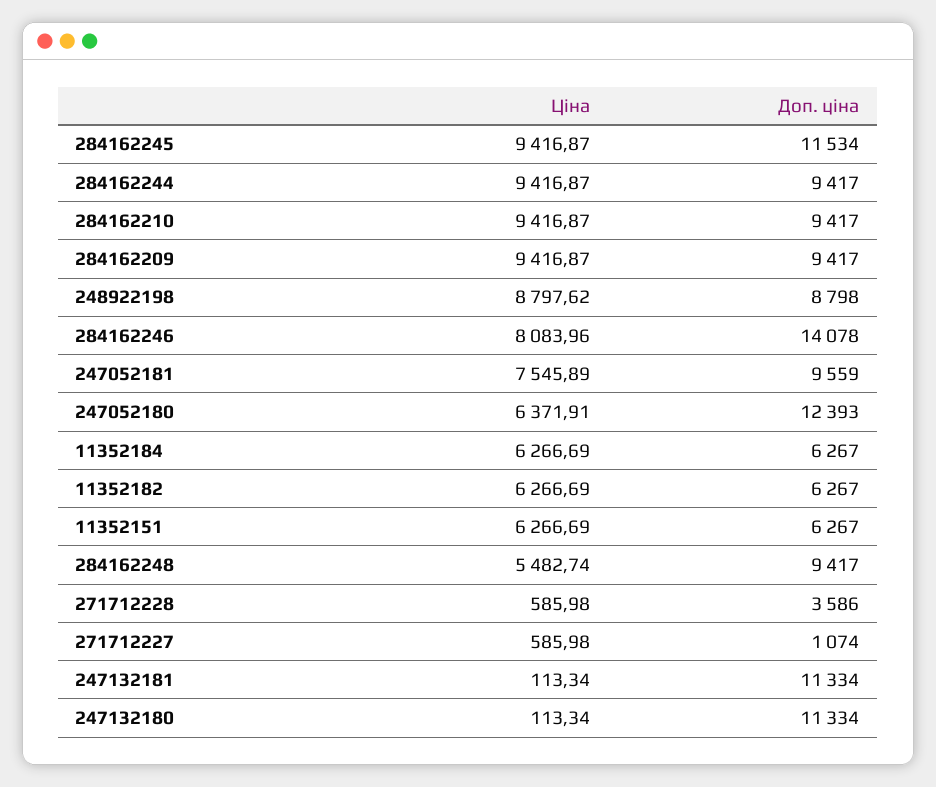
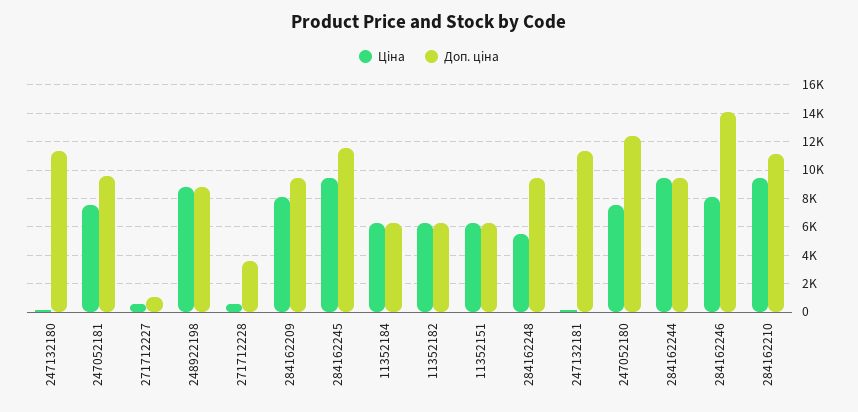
Доп. ціна, 284162210: 9417 -> 11000
Ціна, 284162209: 9416.87 -> 8000
Ціна, 247052180: 6371.91 -> 7500

